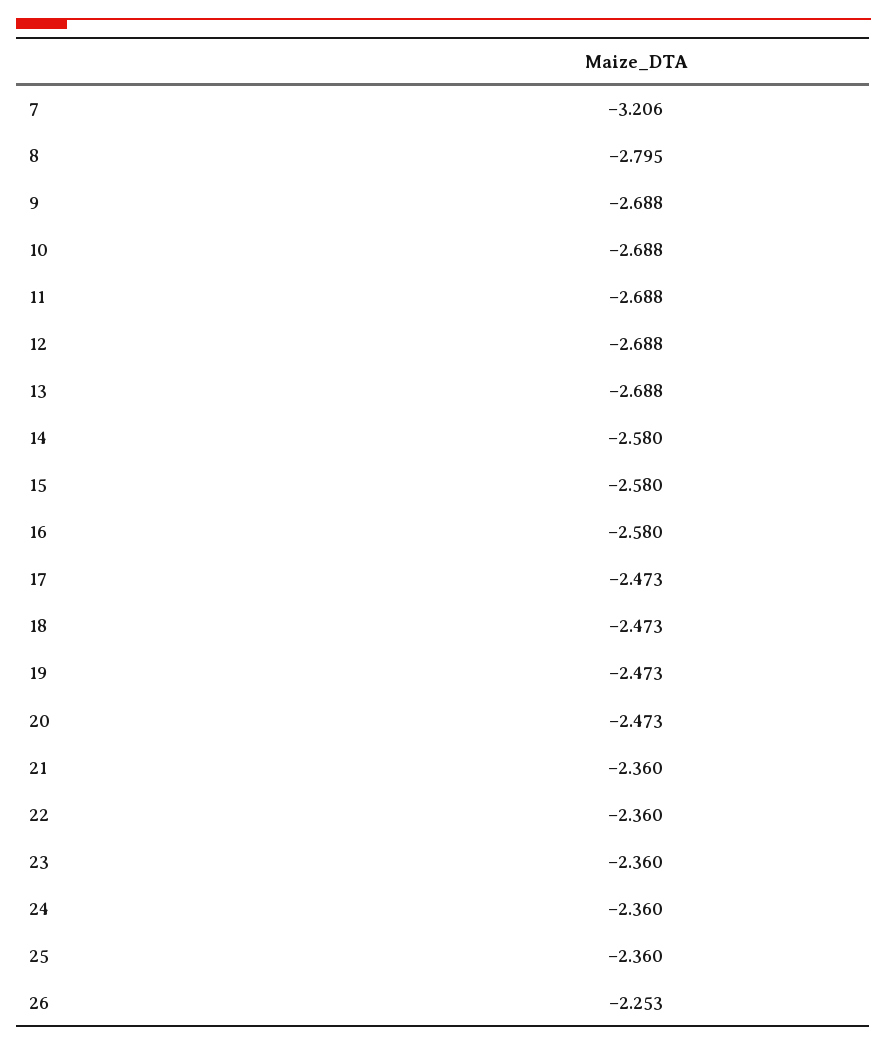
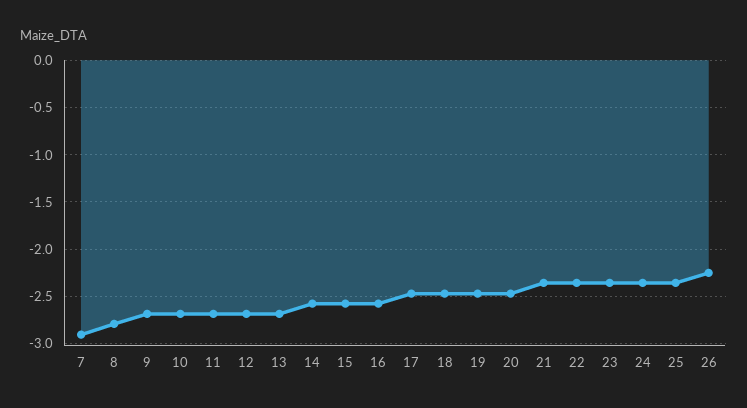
7: -3.206 -> -2.9

